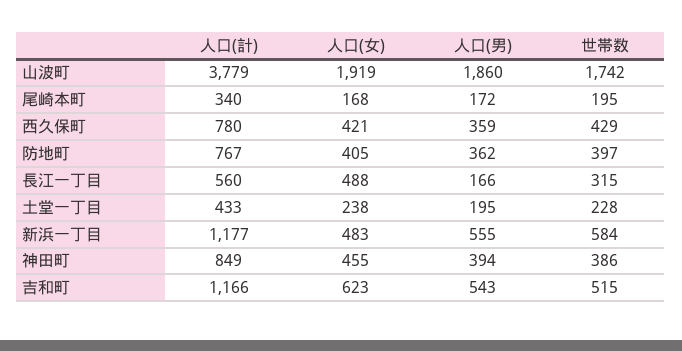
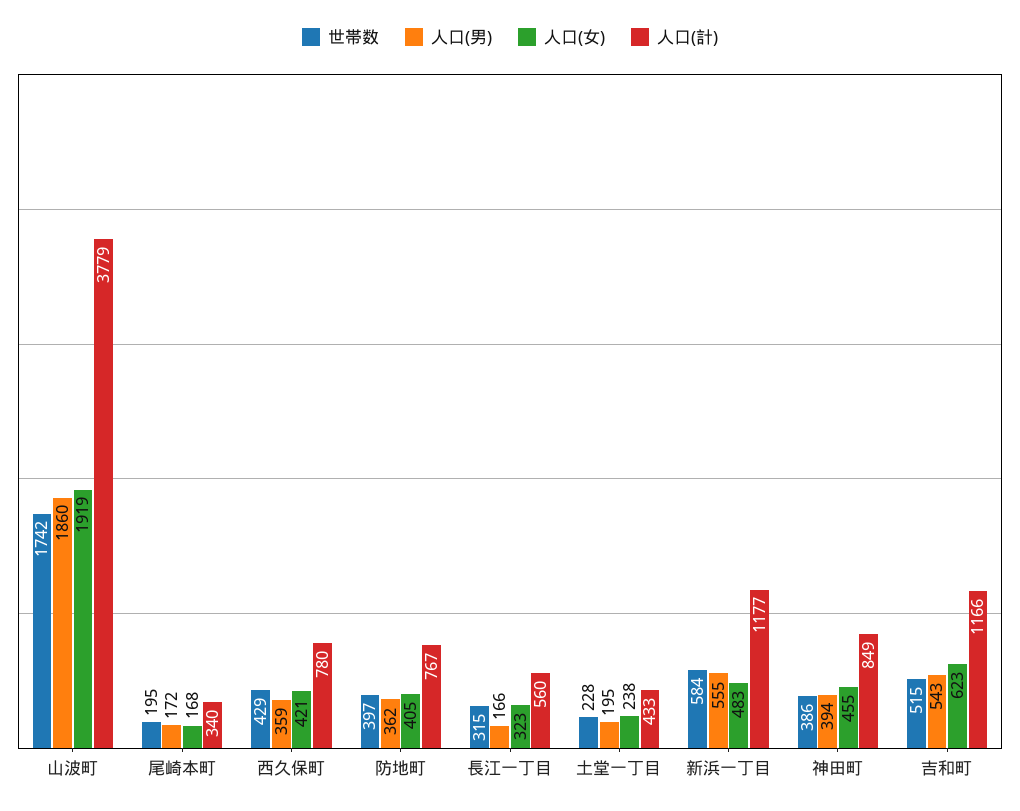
人口(女), 長江一丁目: 488 -> 323

